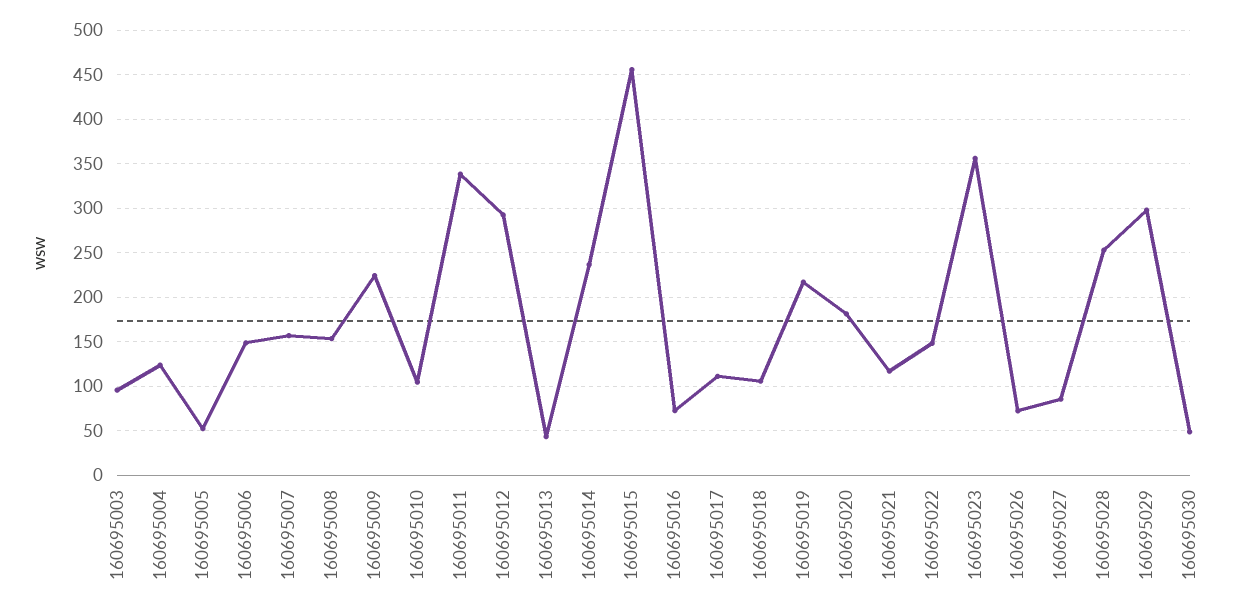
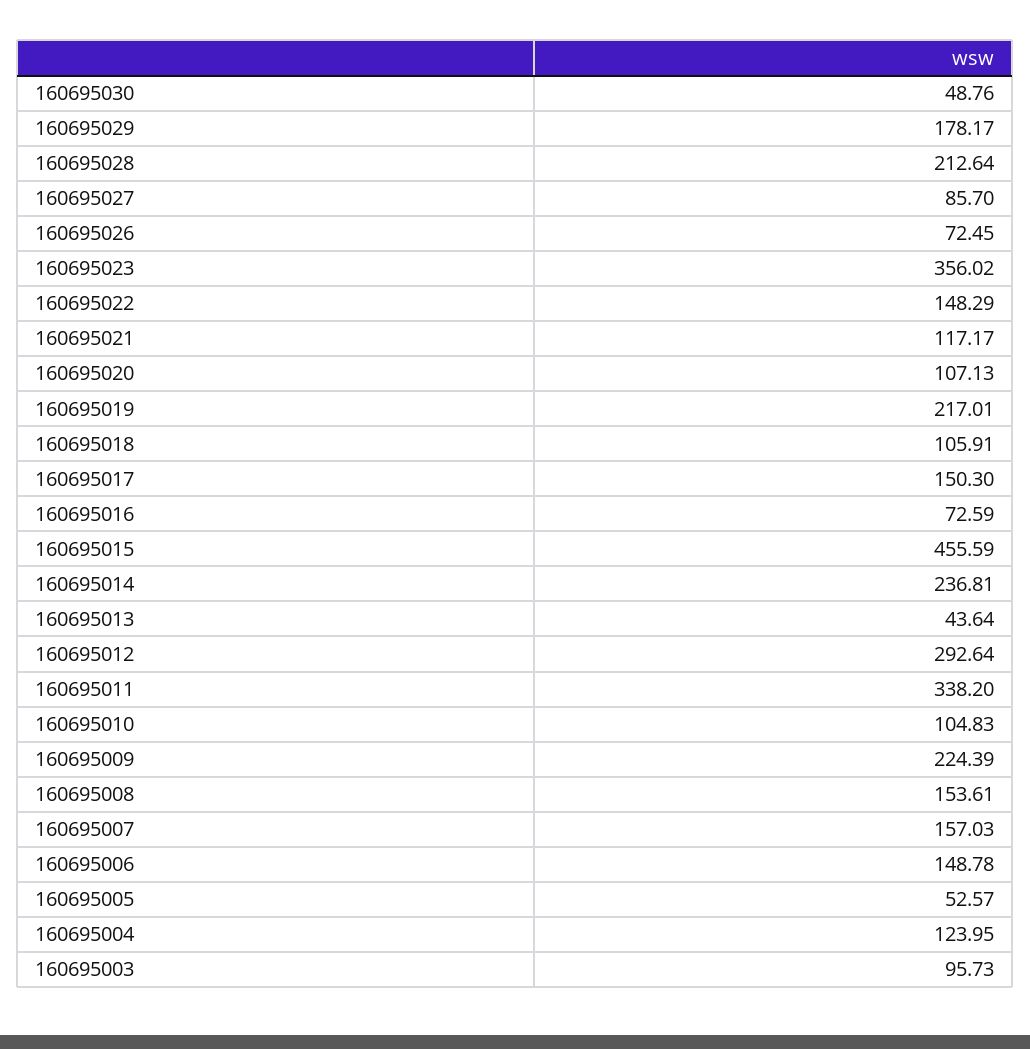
160695017: 110 -> 150.3
160695020: 180 -> 107.13
160695028: 250 -> 212.64
160695029: 300 -> 178.17

